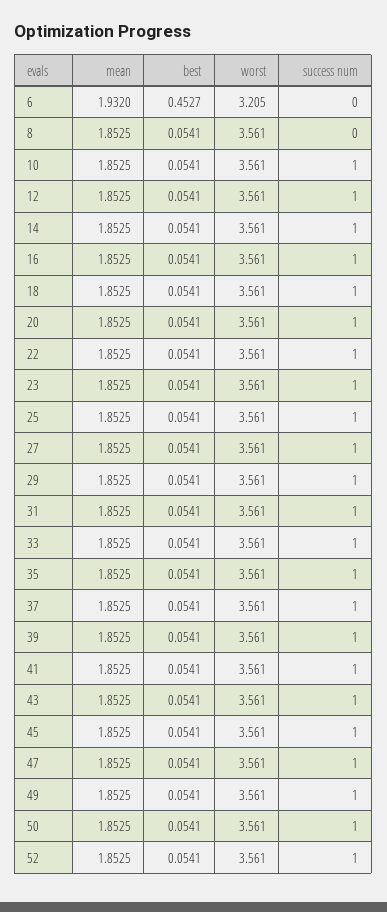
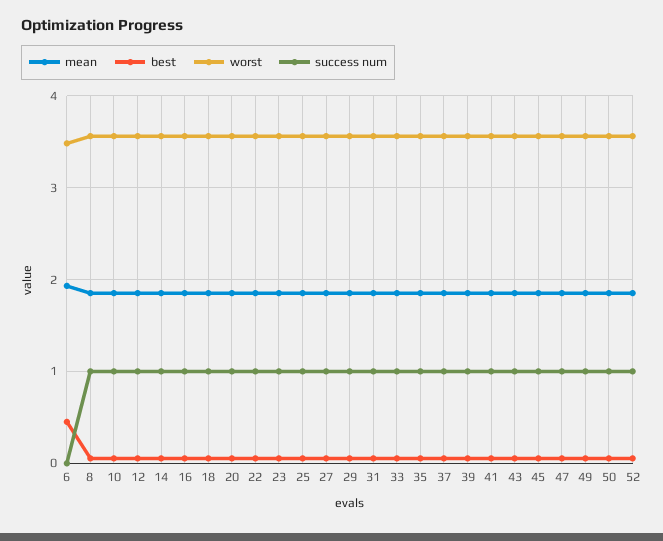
worst, 6: 3.205 -> 3.5
success num, 8: 0 -> 1

